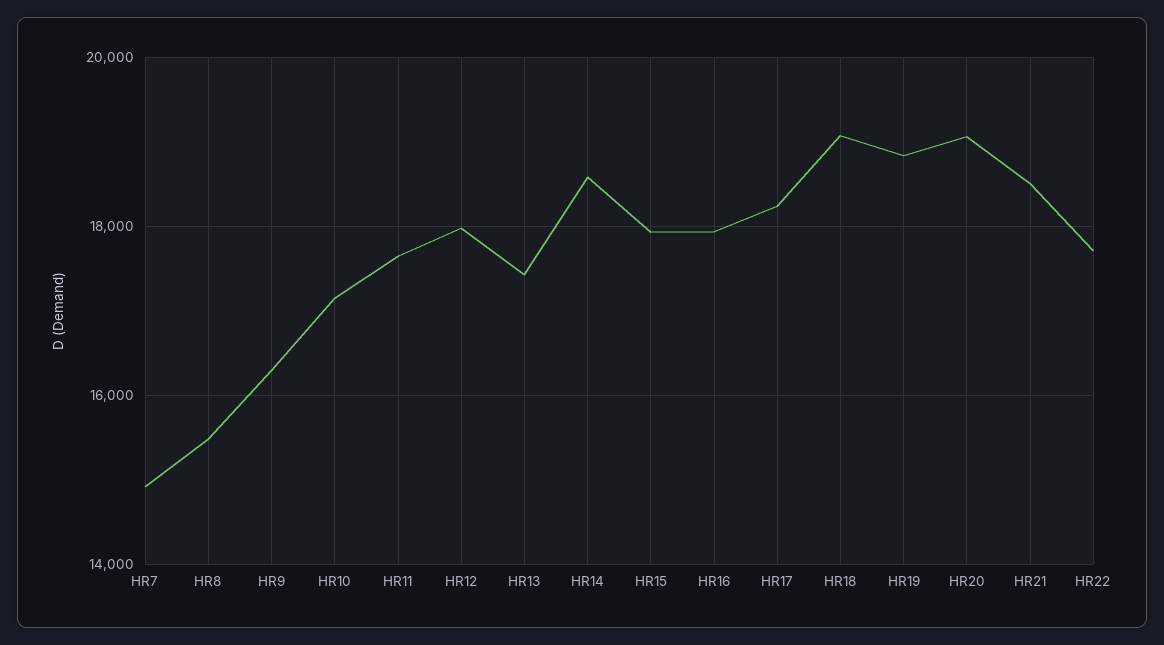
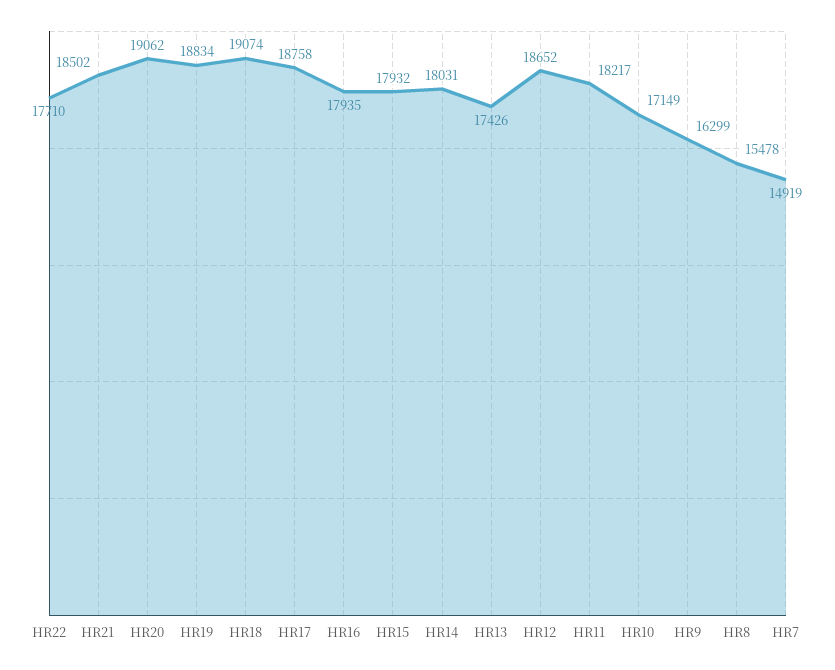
HR11: 17600 -> 18217
HR12: 18000 -> 18652
HR14: 18600 -> 18031
HR17: 18200 -> 18758

